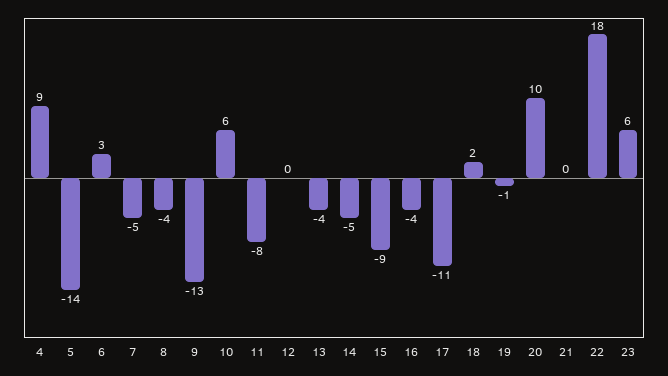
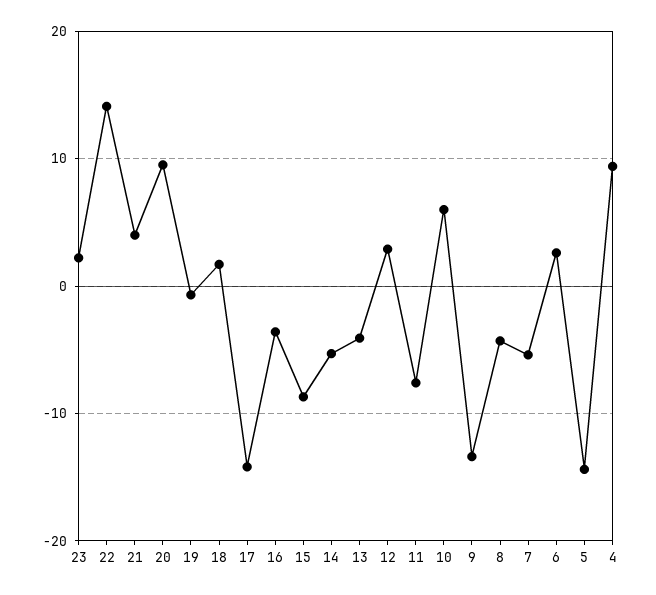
12: 0 -> 3
17: -11 -> -14
21: 0 -> 4
22: 18 -> 14
23: 6 -> 2

